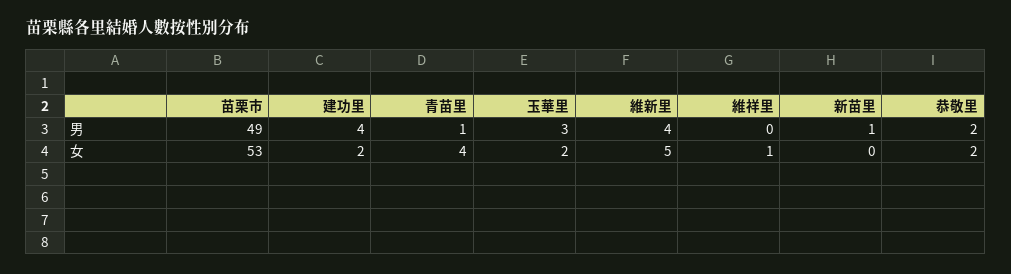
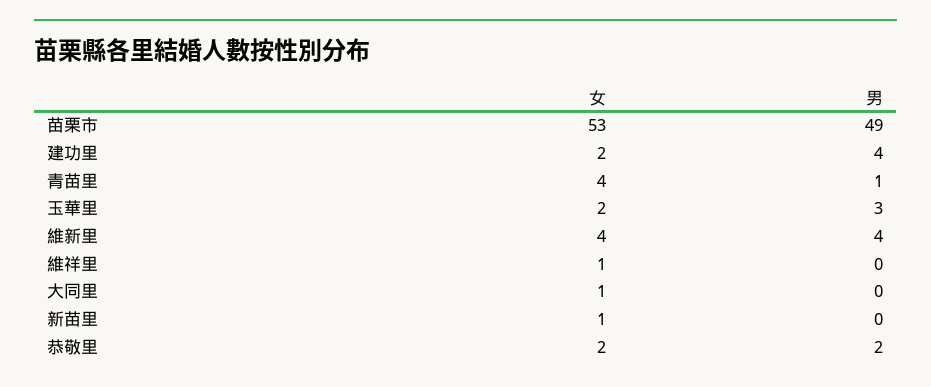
新苗里, 男: 1 -> 0
維新里, 女: 5 -> 4
新苗里, 女: 0 -> 1
大同里, 女: none -> 1
大同里, 男: none -> 0

